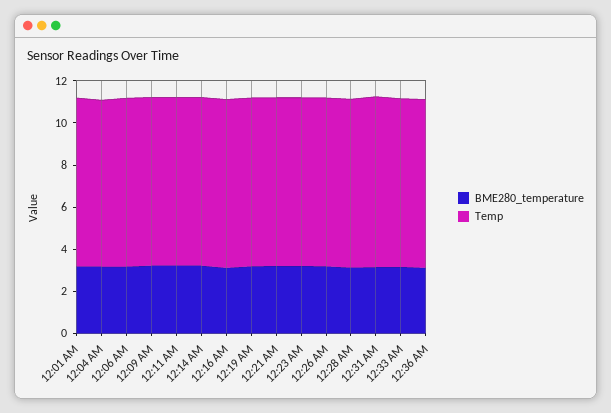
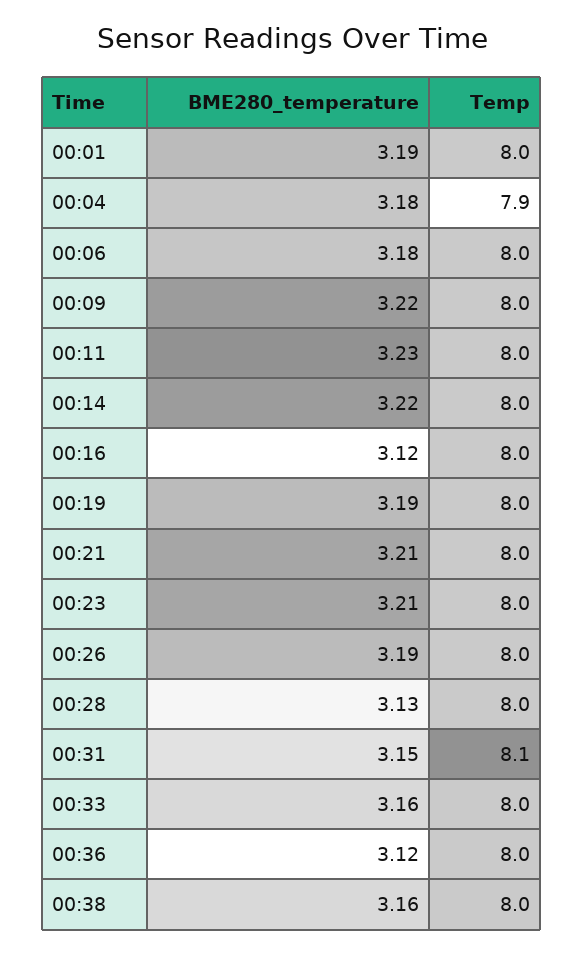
BME280_temperature, 00:38: none -> 3.16
Temp, 00:38: none -> 8

